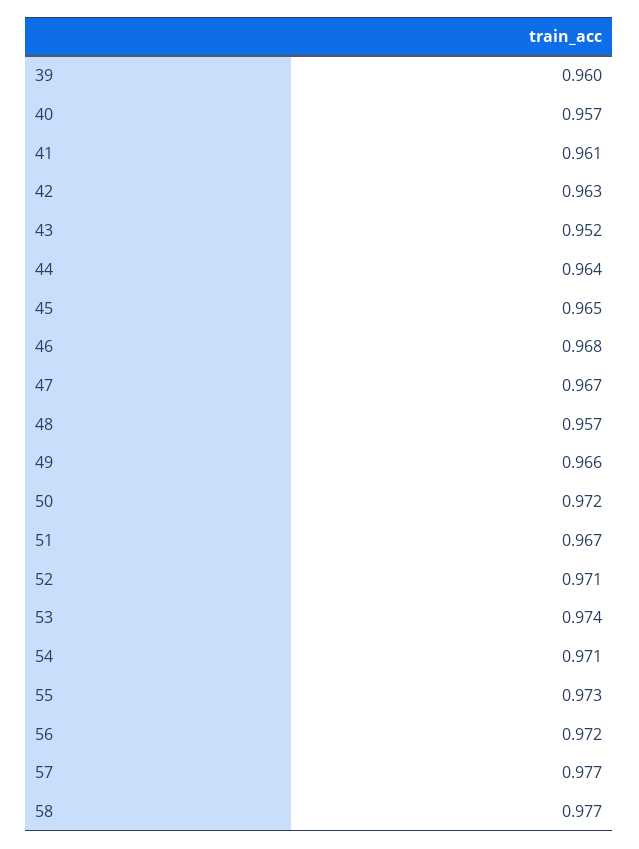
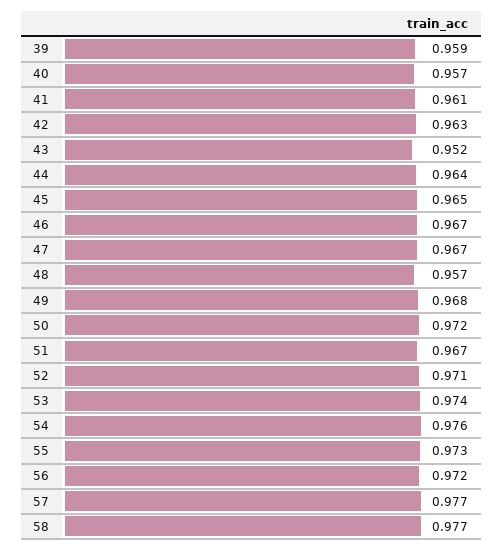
39: 0.96 -> 0.959
46: 0.968 -> 0.967
49: 0.966 -> 0.968
54: 0.971 -> 0.976

